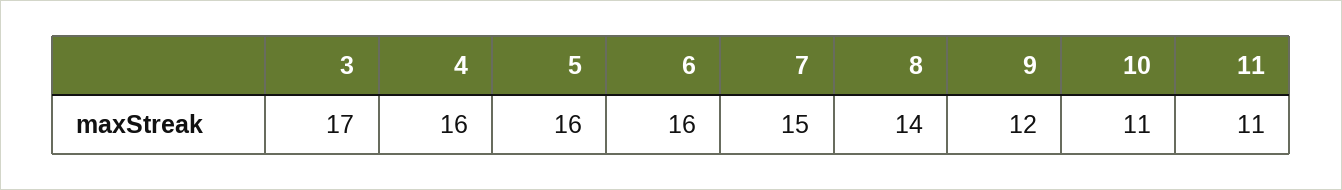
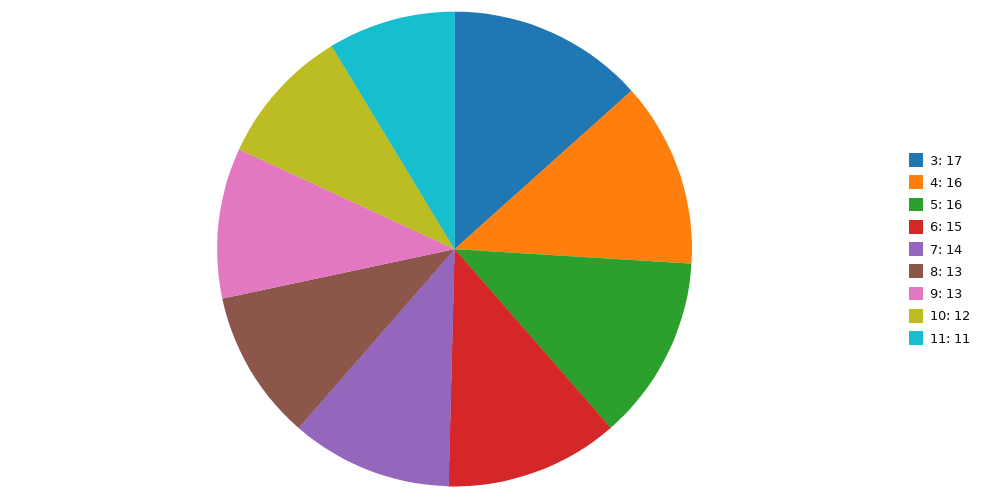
6: 16 -> 15
7: 15 -> 14
8: 14 -> 13
9: 12 -> 13
10: 11 -> 12

